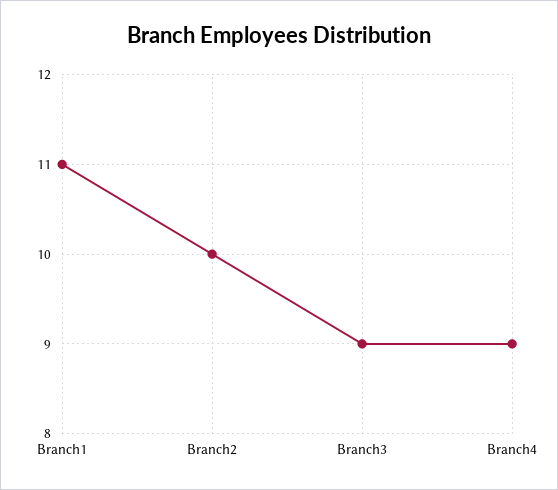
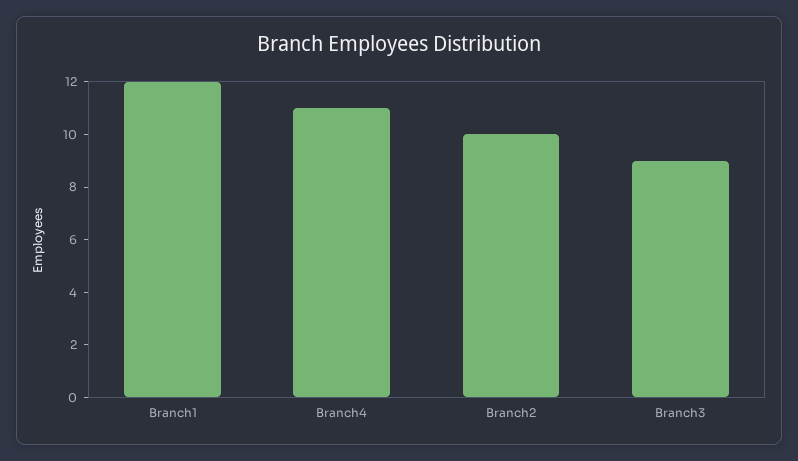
Branch1: 11 -> 12
Branch4: 9 -> 11

